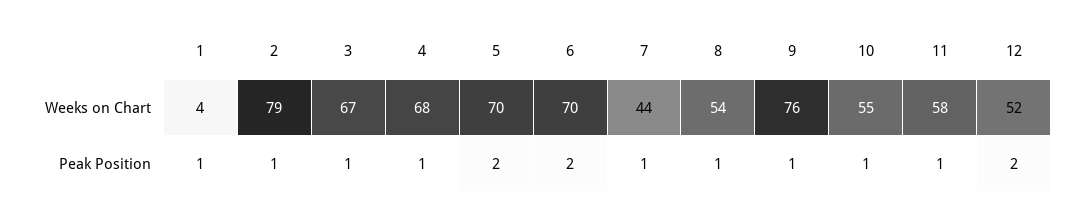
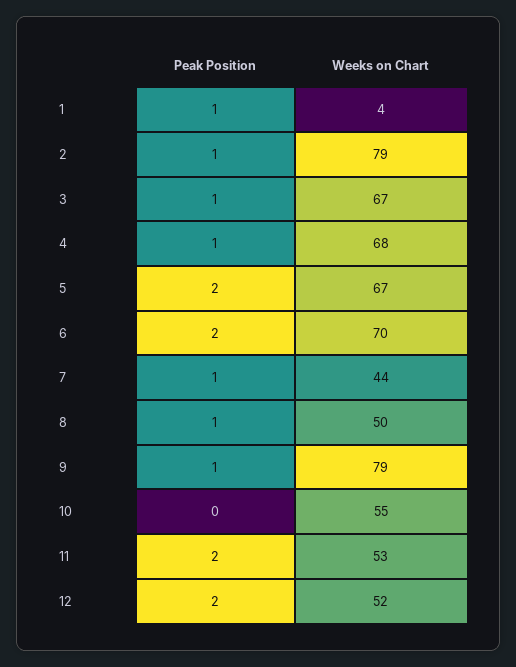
5, Weeks on Chart: 70 -> 67
8, Weeks on Chart: 54 -> 50
9, Weeks on Chart: 76 -> 79
11, Weeks on Chart: 58 -> 53
10, Peak Position: 1 -> 0
11, Peak Position: 1 -> 2

